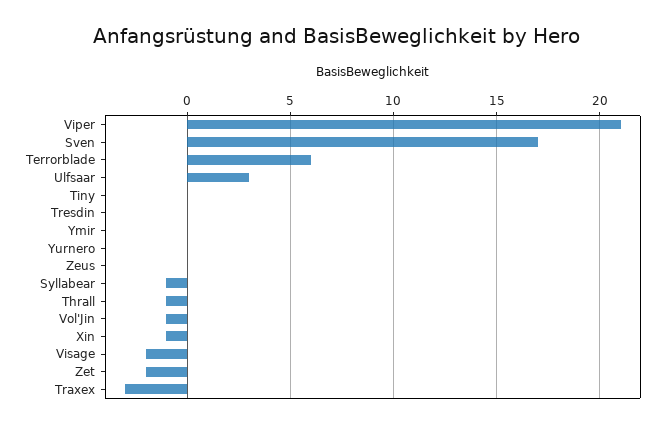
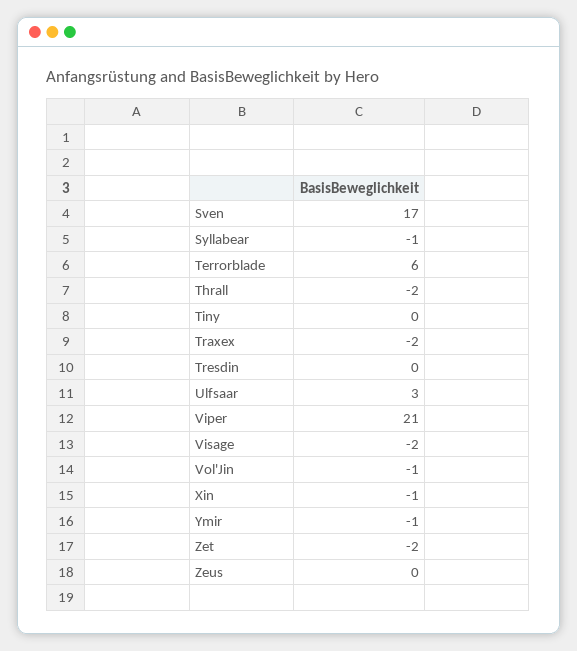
Ymir: 0 -> -1
Yurnero: 0 -> none
Thrall: -1 -> -2
Traxex: -3 -> -2

